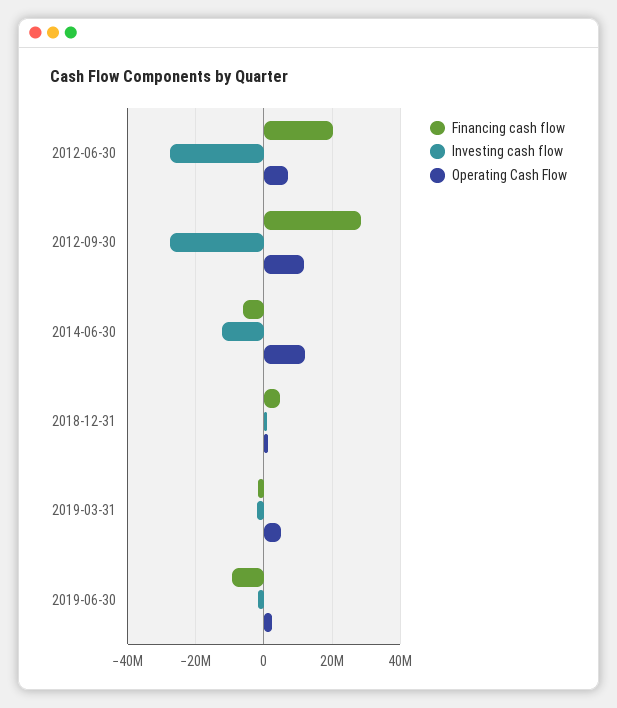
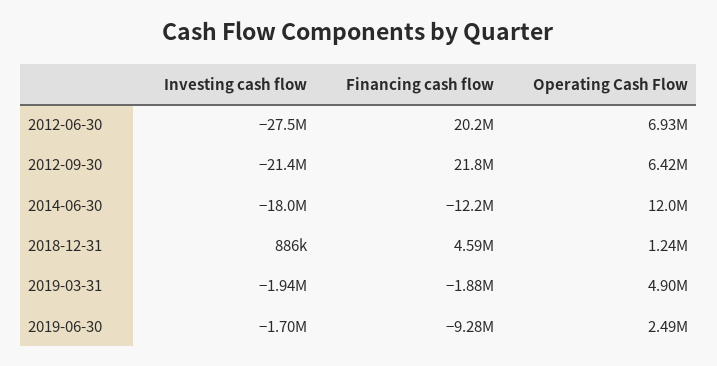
Financing cash flow, 2012-09-30: 28000000 -> 21800000
Investing cash flow, 2012-09-30: -28000000 -> -21400000
Operating Cash Flow, 2012-09-30: 12000000 -> 6420000
Financing cash flow, 2014-06-30: -6000000 -> -12200000
Investing cash flow, 2014-06-30: -12000000 -> -18000000

